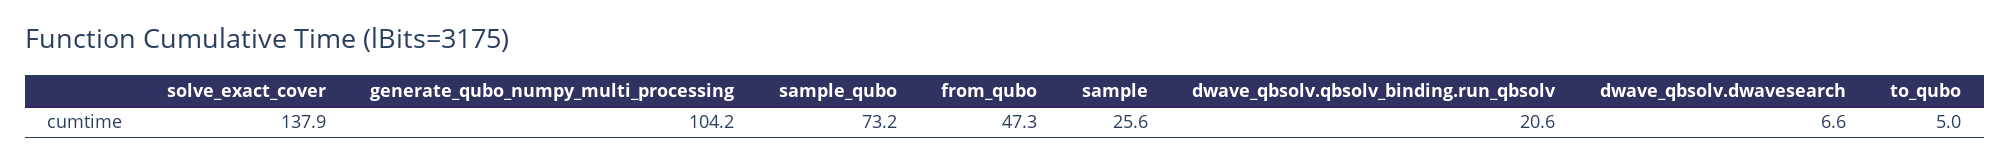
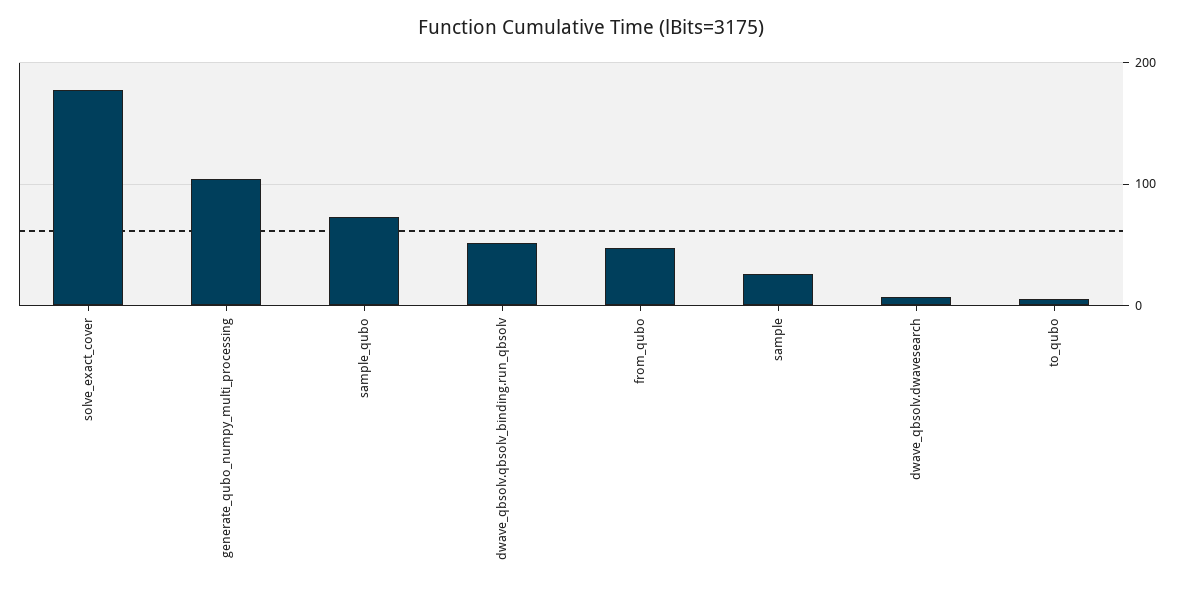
solve_exact_cover: 137.9 -> 180
dwave_qbsolv.qbsolv_binding.run_qbsolv: 20.6 -> 50

